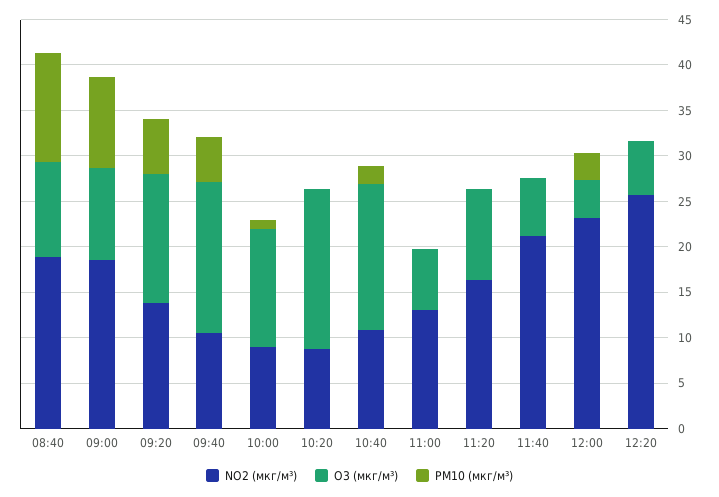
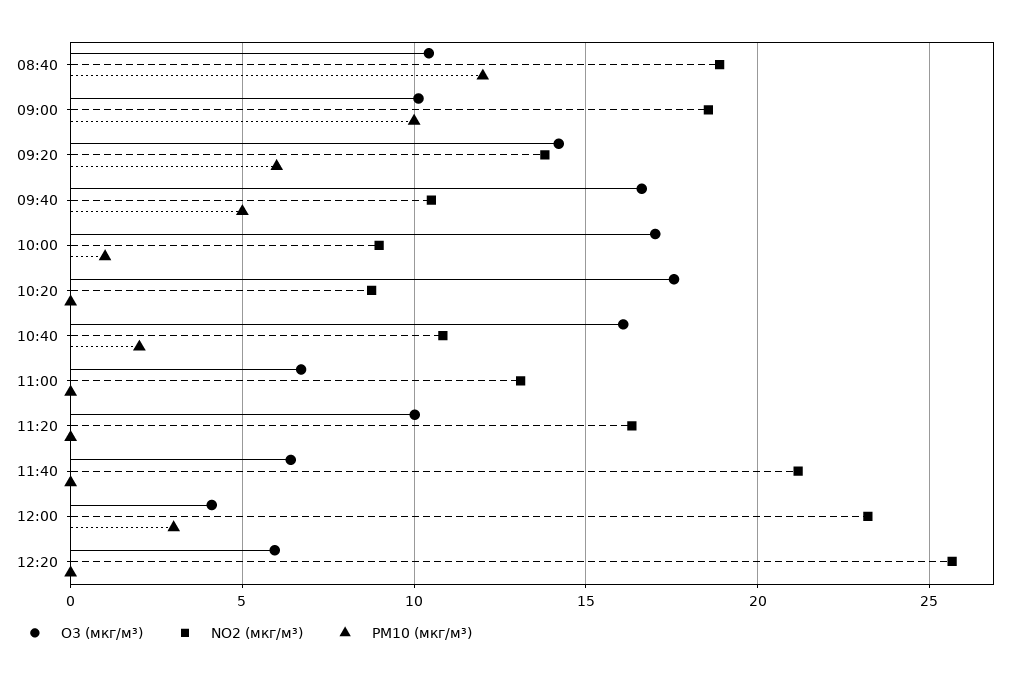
O3 (мкг/м³), 10:00: 13 -> 17

